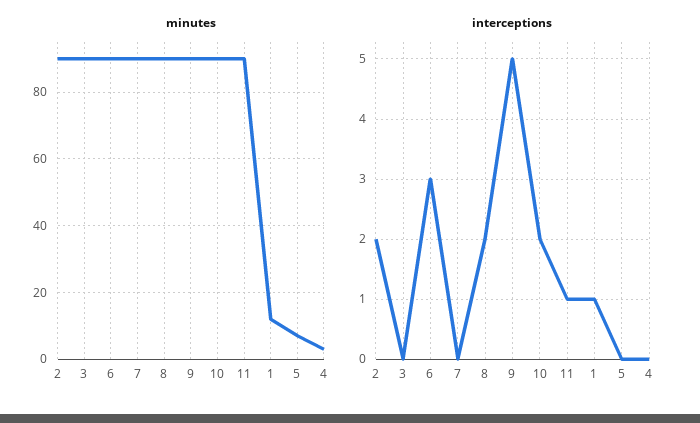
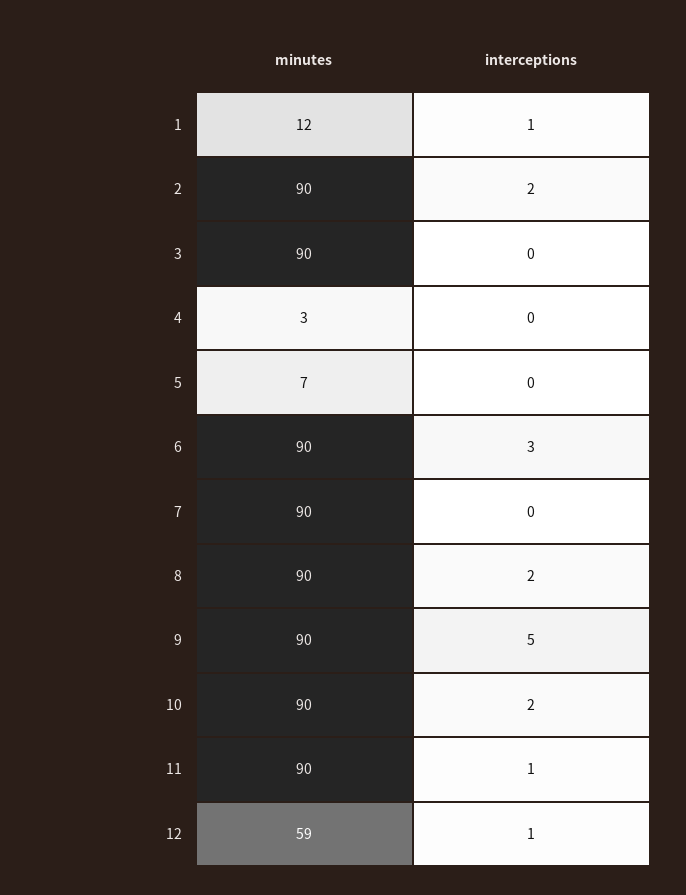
minutes, 12: none -> 59
interceptions, 12: none -> 1

